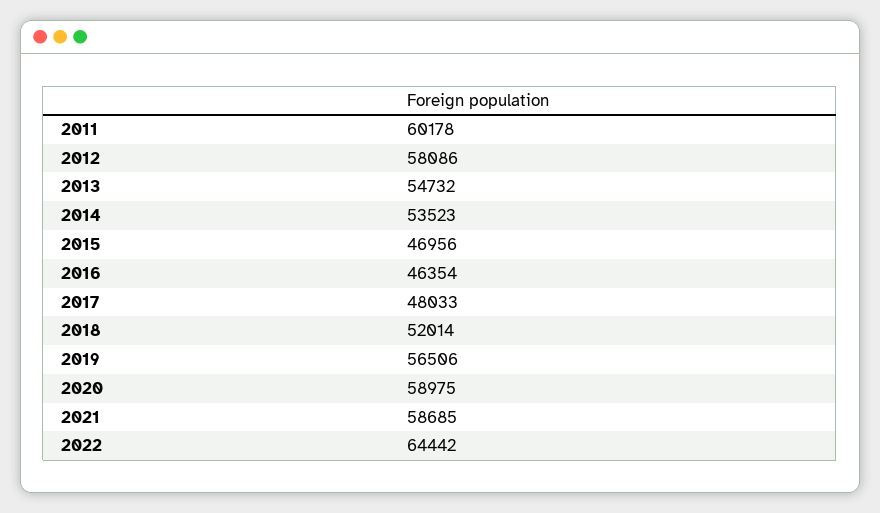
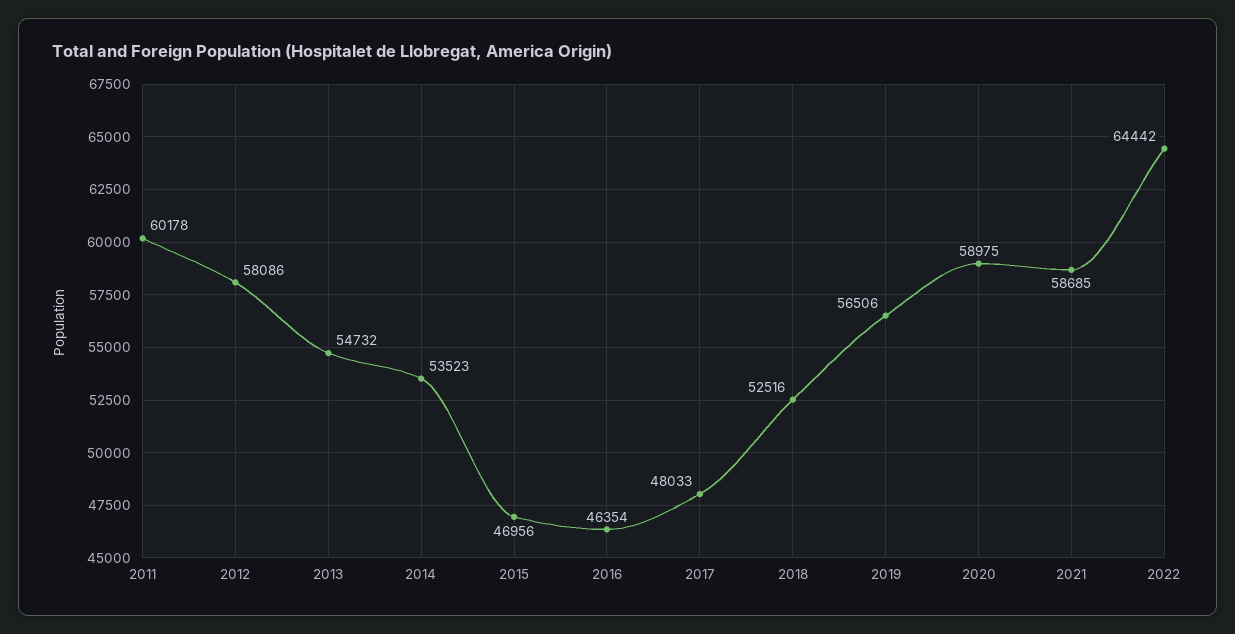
2018: 52014 -> 52516

